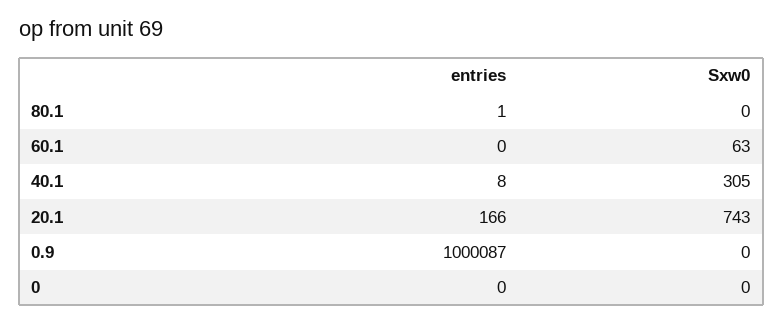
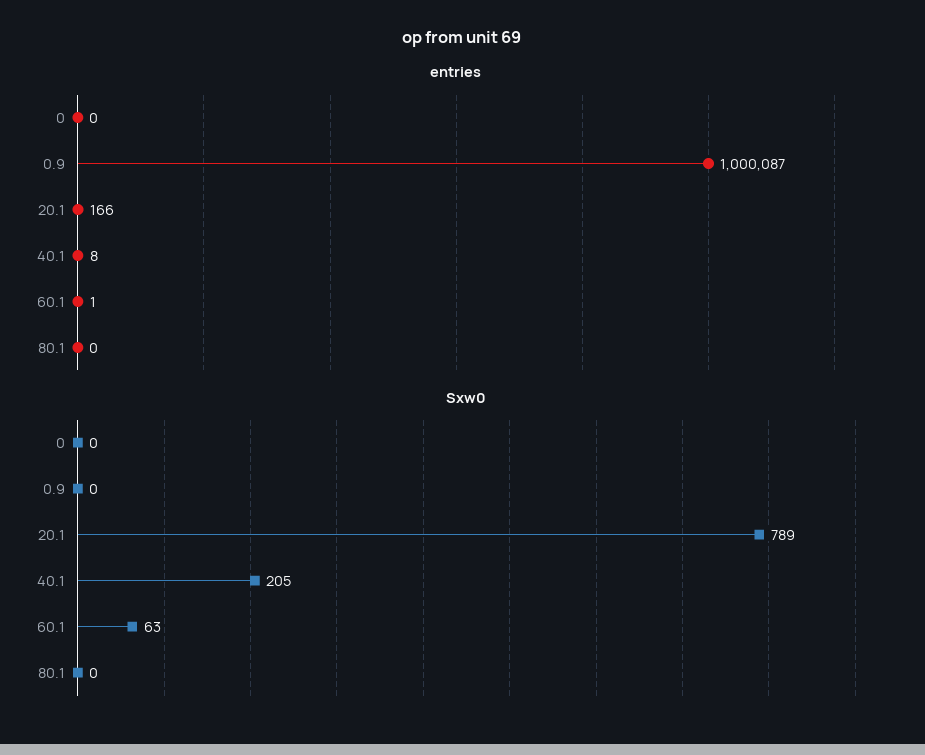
entries, 80.1: 1 -> 0
entries, 60.1: 0 -> 1
Sxw0, 40.1: 305 -> 205
Sxw0, 20.1: 743 -> 789

